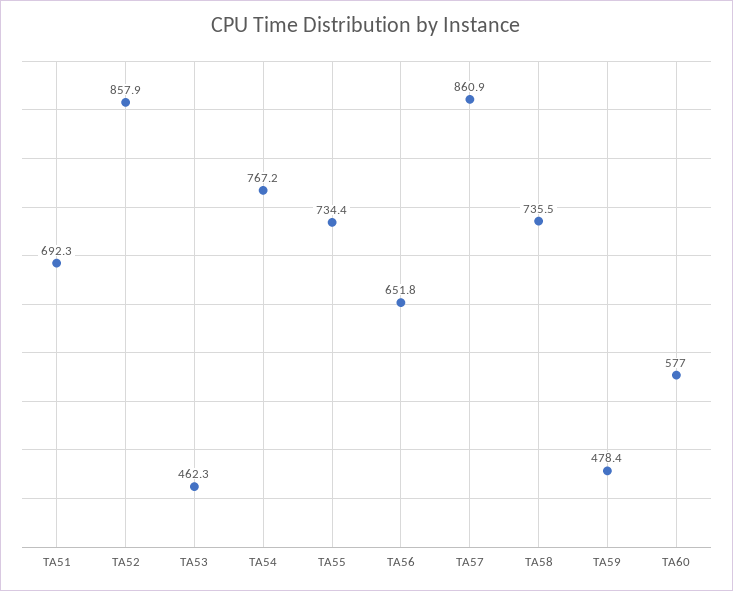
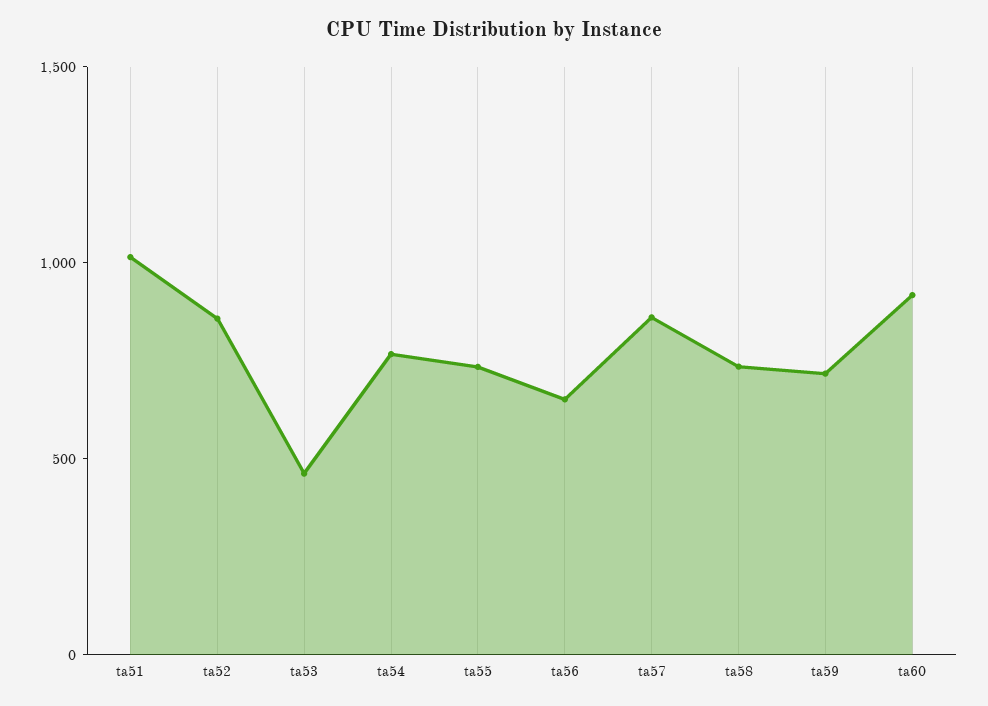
TA51: 692.3 -> 1000
TA59: 478.4 -> 700
TA60: 577 -> 900

